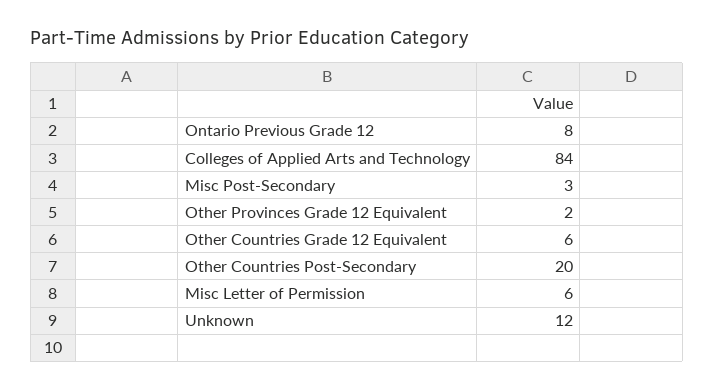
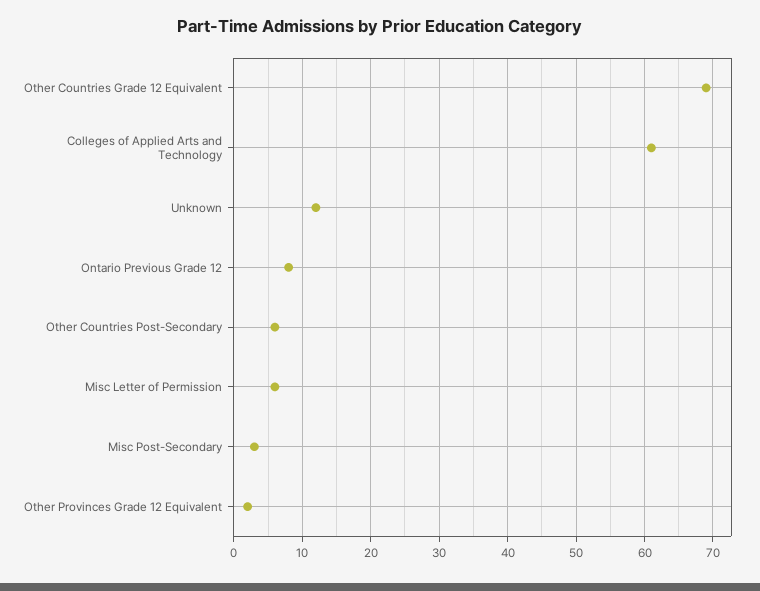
Colleges of Applied Arts and Technology: 84 -> 61
Other Countries Grade 12 Equivalent: 6 -> 69
Other Countries Post-Secondary: 20 -> 6

